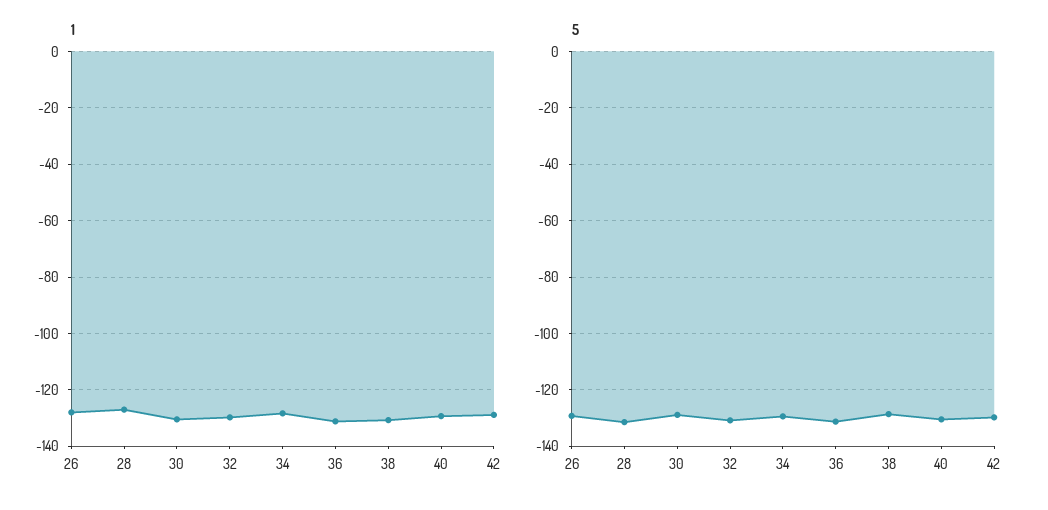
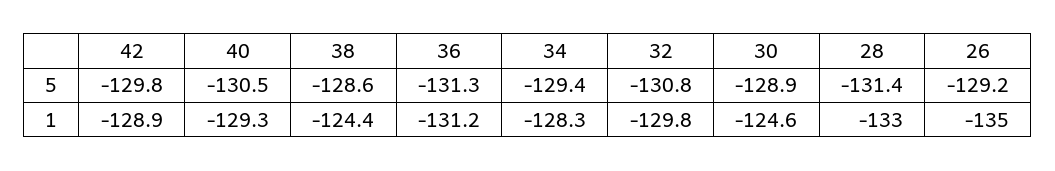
1, 26: -127.5 -> -135
1, 28: -127.5 -> -133
1, 30: -130 -> -124.6
1, 38: -130 -> -124.4

